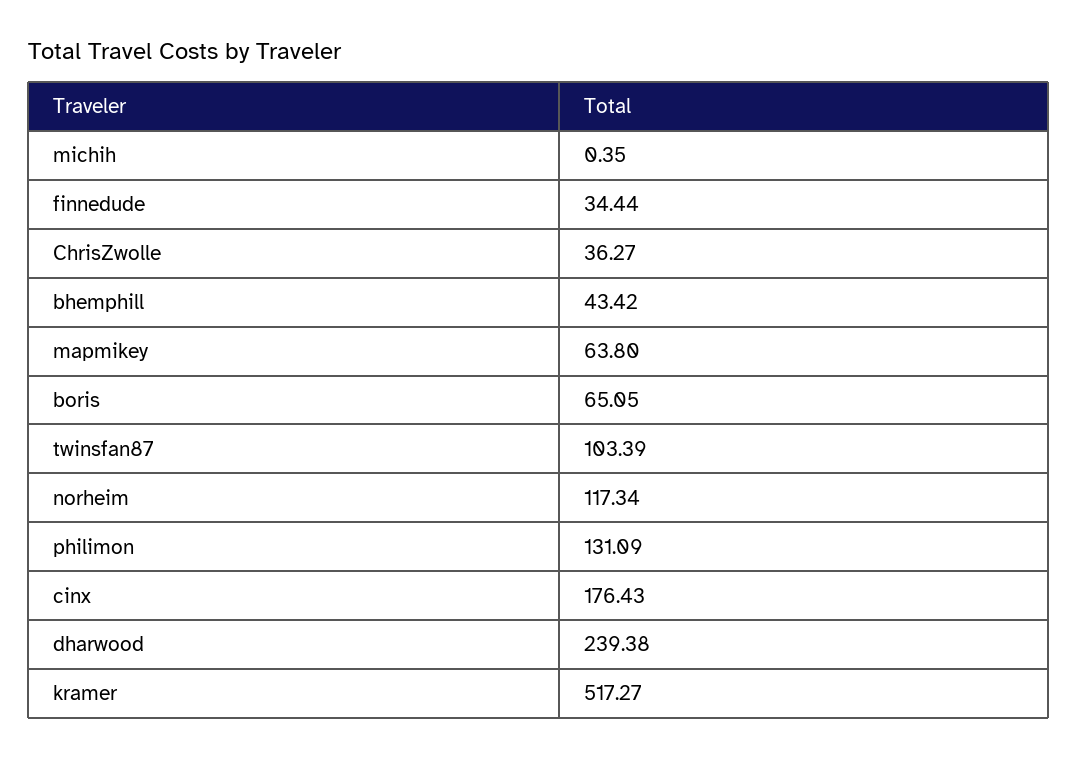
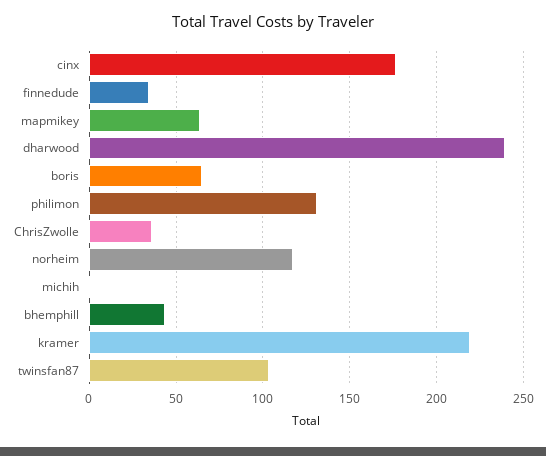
kramer: 517.27 -> 220

